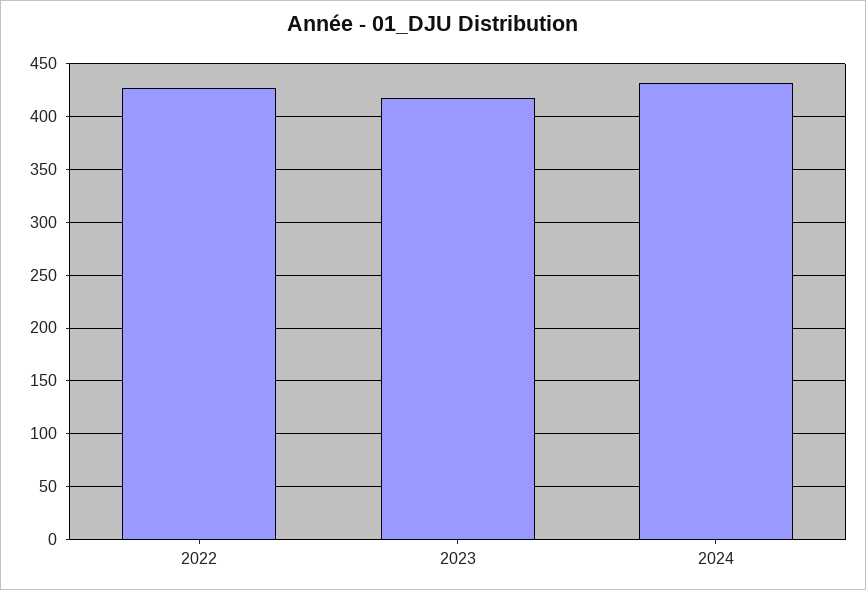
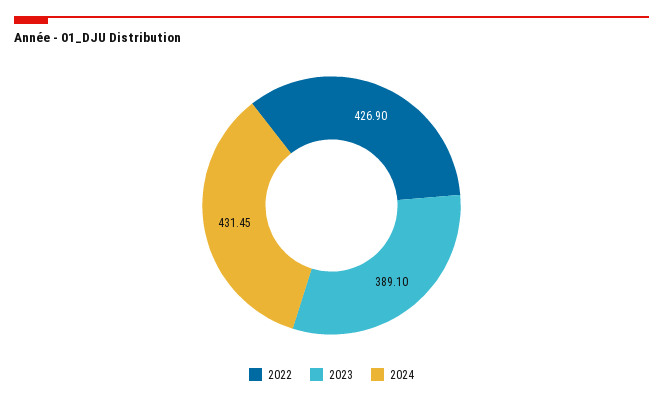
2023: 420 -> 389.1

